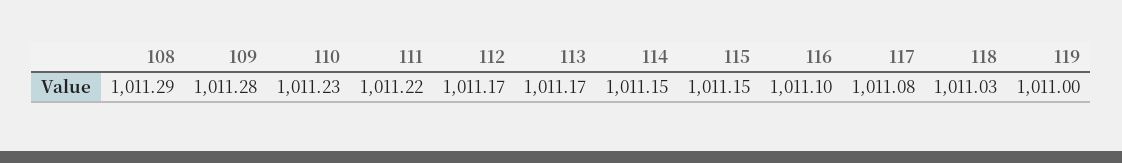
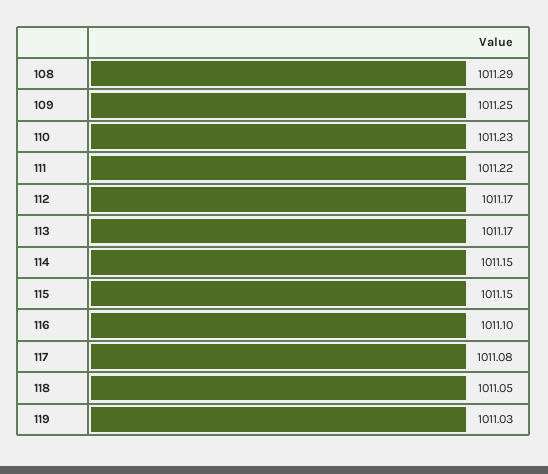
109: 1011.28 -> 1011.25
118: 1011.03 -> 1011.05
119: 1011 -> 1011.03

